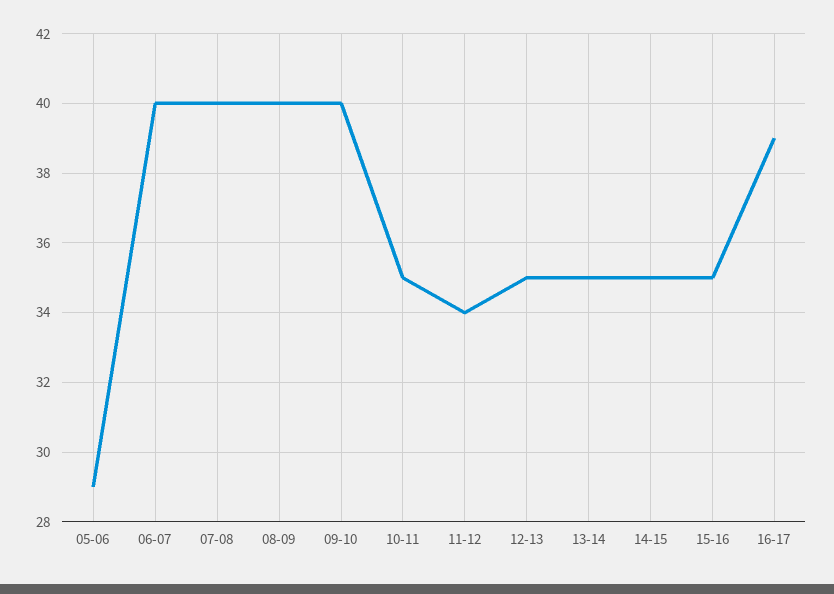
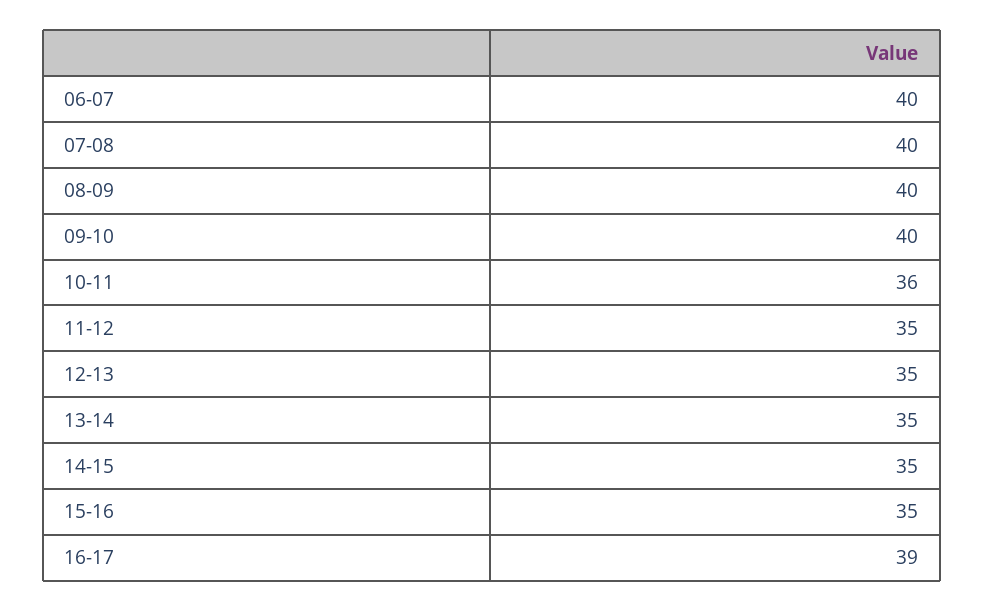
05-06: 29 -> none
10-11: 35 -> 36
11-12: 34 -> 35

